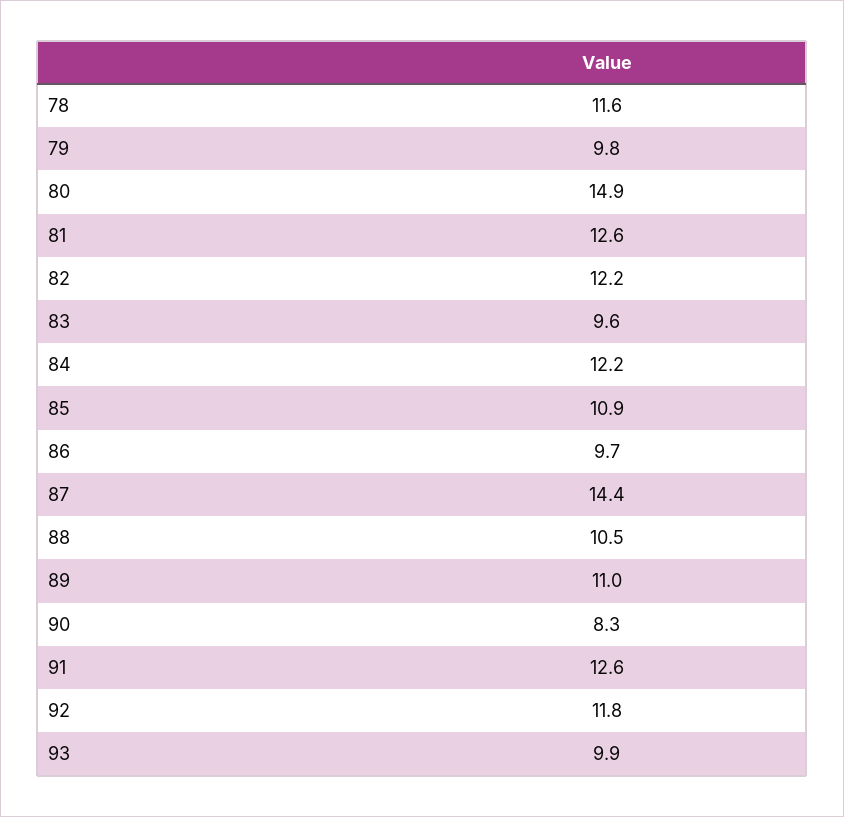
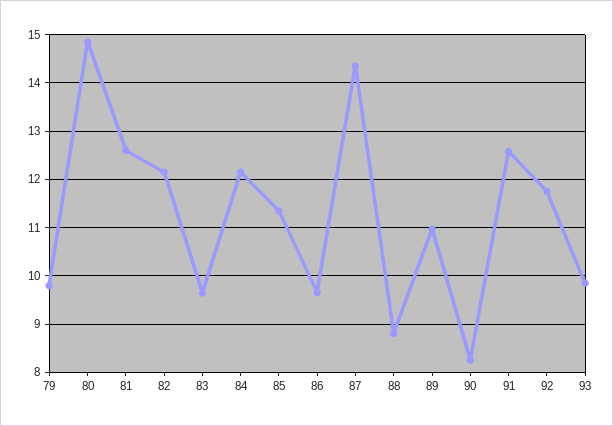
78: 11.6 -> none
85: 10.9 -> 11.4
88: 10.5 -> 8.8

